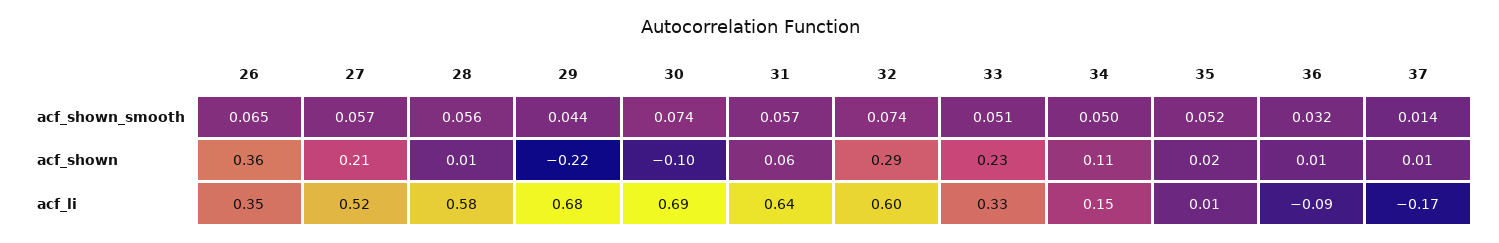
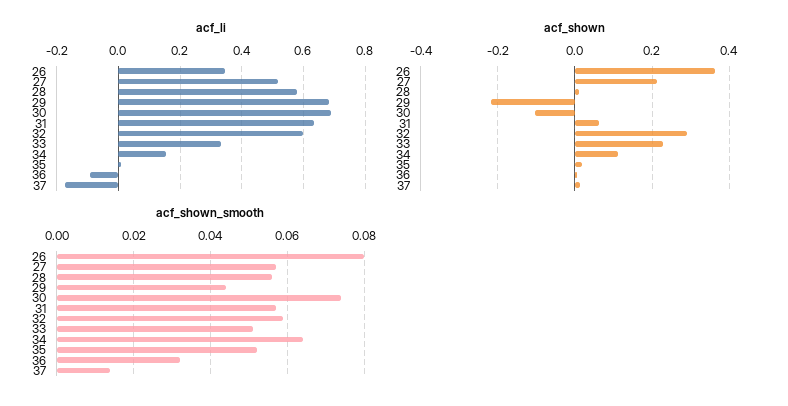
acf_shown_smooth, 26: 0.065 -> 0.08
acf_shown_smooth, 32: 0.074 -> 0.06
acf_shown_smooth, 34: 0.05 -> 0.065

